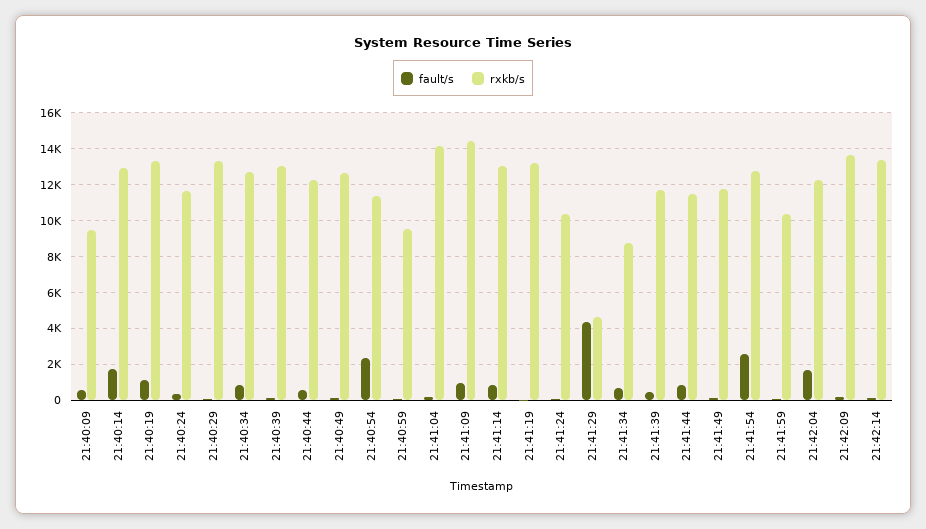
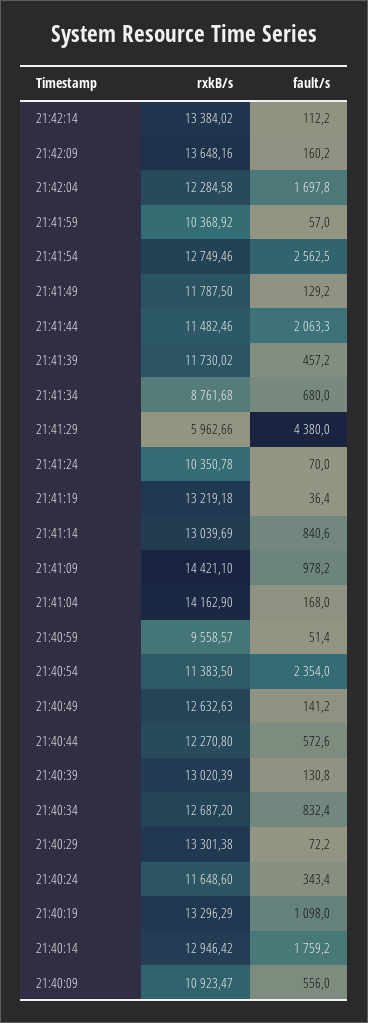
rxkb/s, 21:40:09: 9500 -> 10923.47
rxkb/s, 21:41:29: 4500 -> 5962.66
fault/s, 21:41:44: 1000 -> 2063.3

